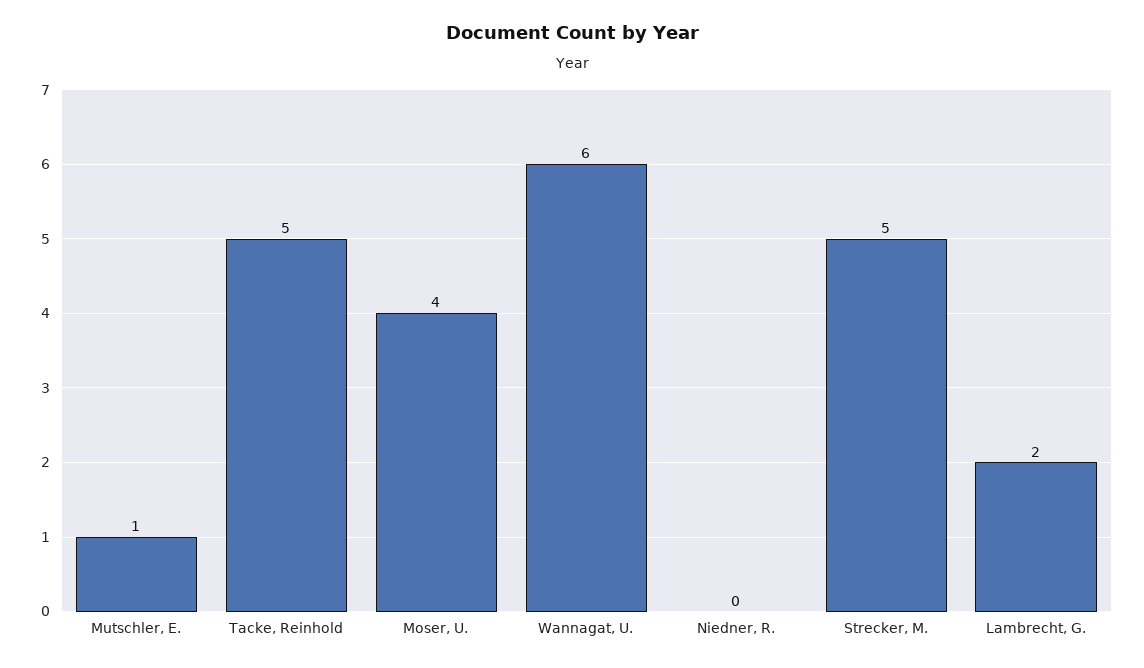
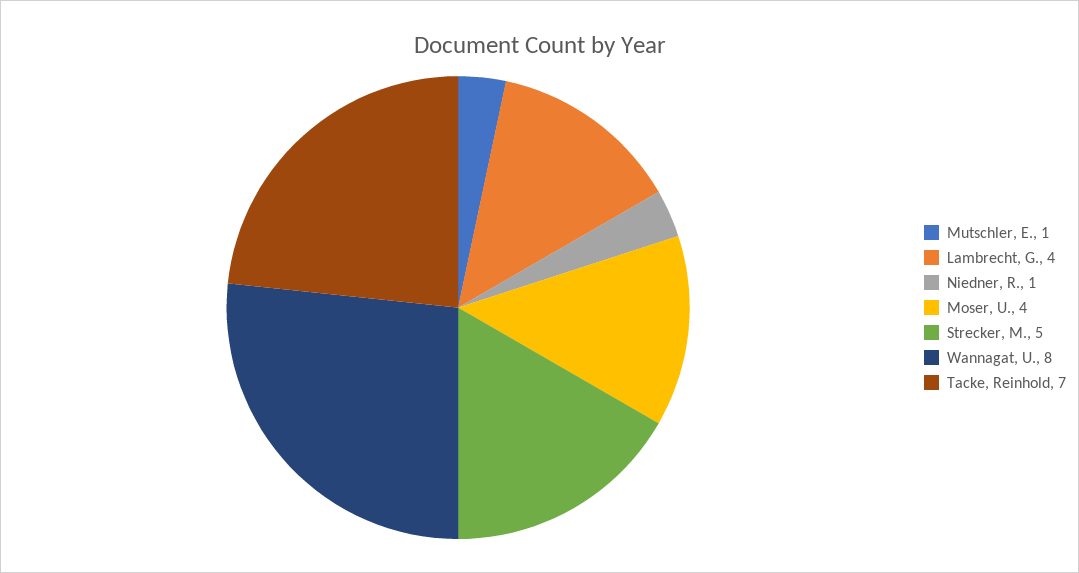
Tacke, Reinhold: 5 -> 7
Wannagat, U.: 6 -> 8
Niedner, R.: 0 -> 1
Lambrecht, G.: 2 -> 4

